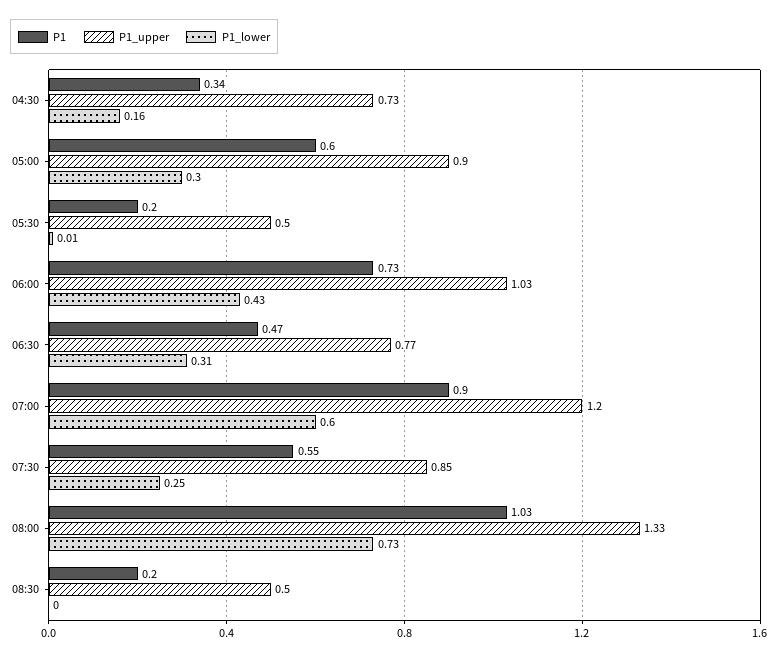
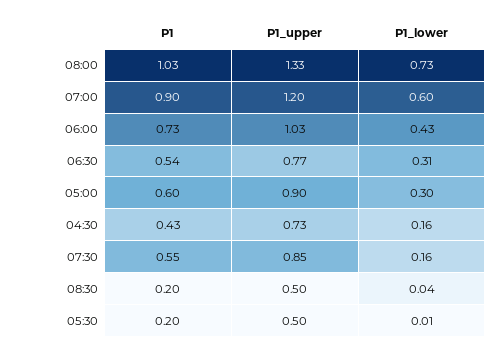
P1, 04:30: 0.34 -> 0.43
P1, 06:30: 0.47 -> 0.54
P1_lower, 07:30: 0.25 -> 0.16
P1_lower, 08:30: 0 -> 0.04

